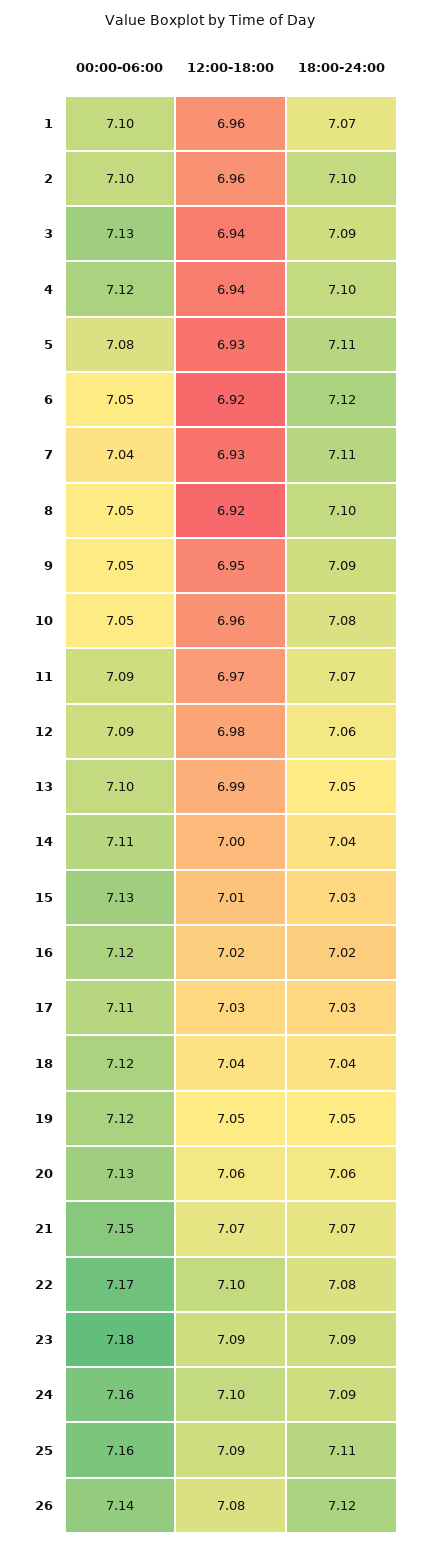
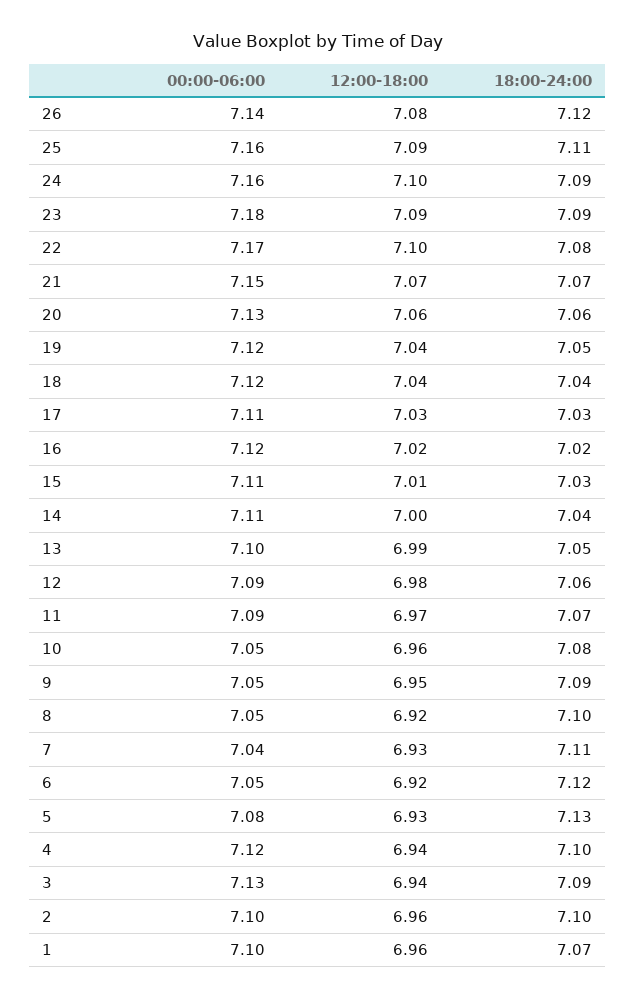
18:00-24:00, 5: 7.11 -> 7.13
00:00-06:00, 15: 7.13 -> 7.11
12:00-18:00, 19: 7.05 -> 7.04

